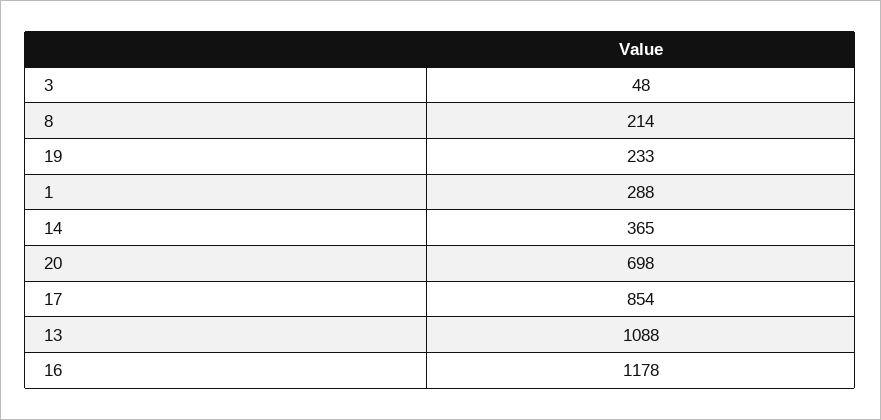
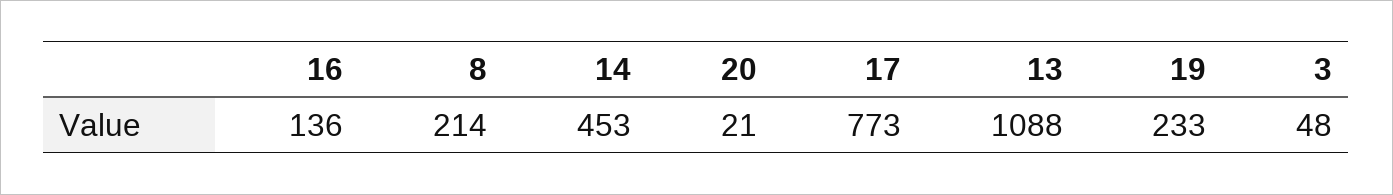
1: 288 -> none
14: 365 -> 453
20: 698 -> 21
17: 854 -> 773
16: 1178 -> 136

